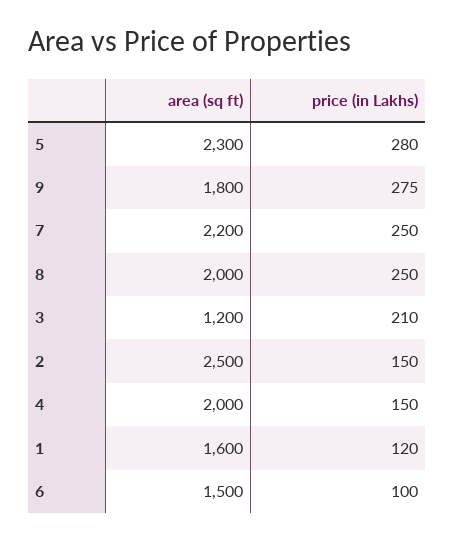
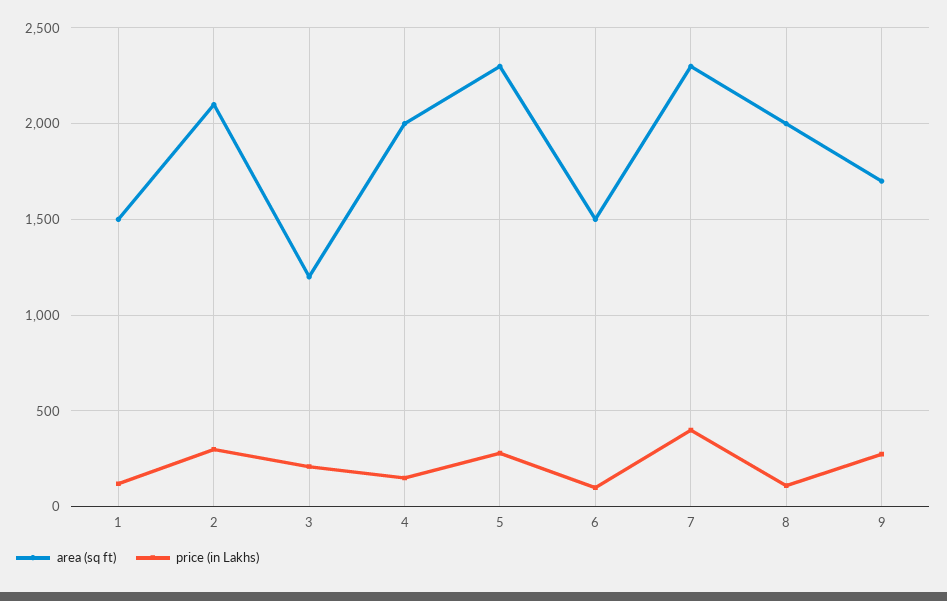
area (sq ft), 9: 1800 -> 1700
area (sq ft), 7: 2200 -> 2300
price (in Lakhs), 7: 250 -> 400
price (in Lakhs), 8: 250 -> 100
area (sq ft), 2: 2500 -> 2100
price (in Lakhs), 2: 150 -> 300
area (sq ft), 1: 1600 -> 1500

